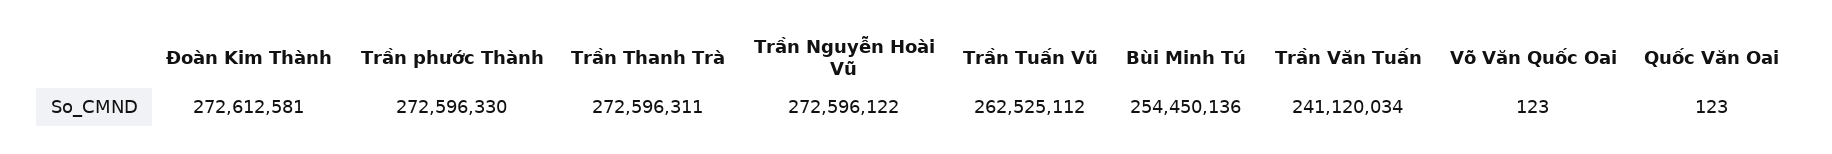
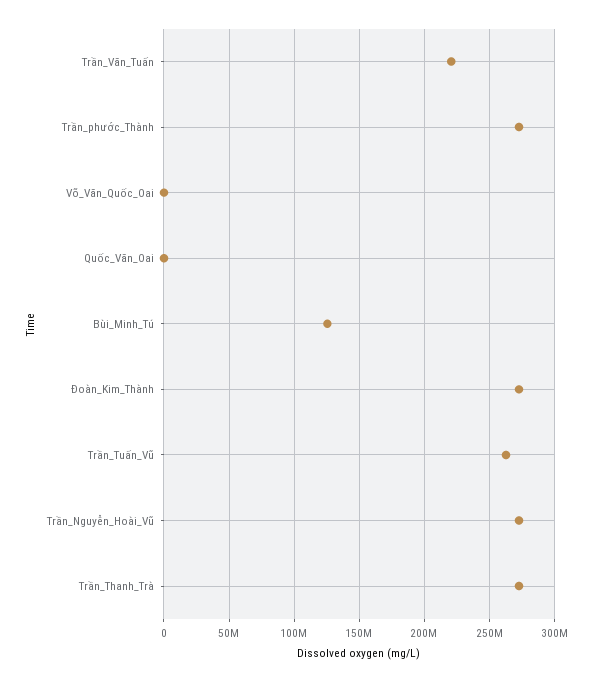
Bùi Minh Tú: 254450136 -> 125000000
Trần Văn Tuấn: 241120034 -> 220000000

